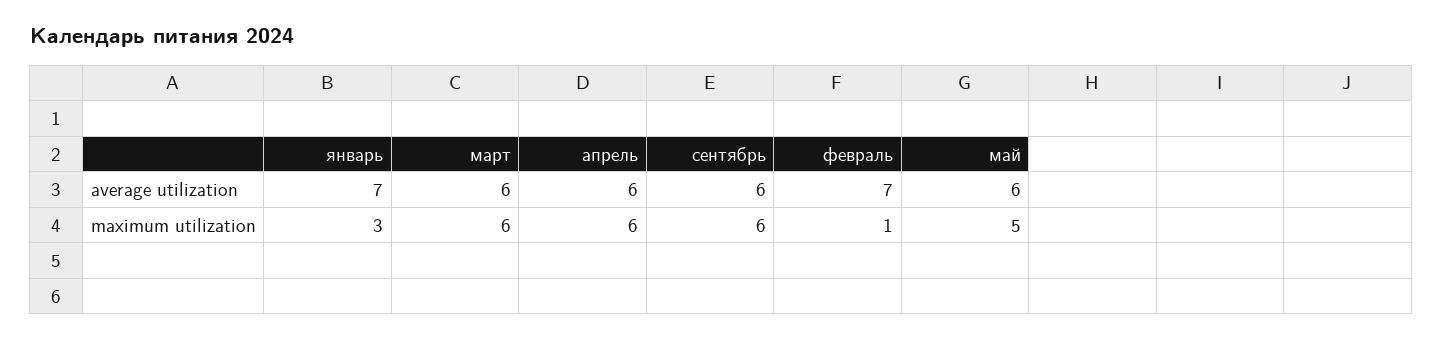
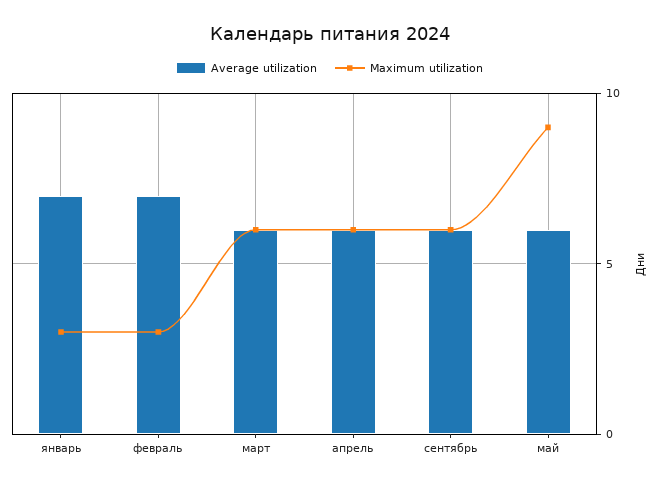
maximum utilization, февраль: 1 -> 3
maximum utilization, май: 5 -> 9

